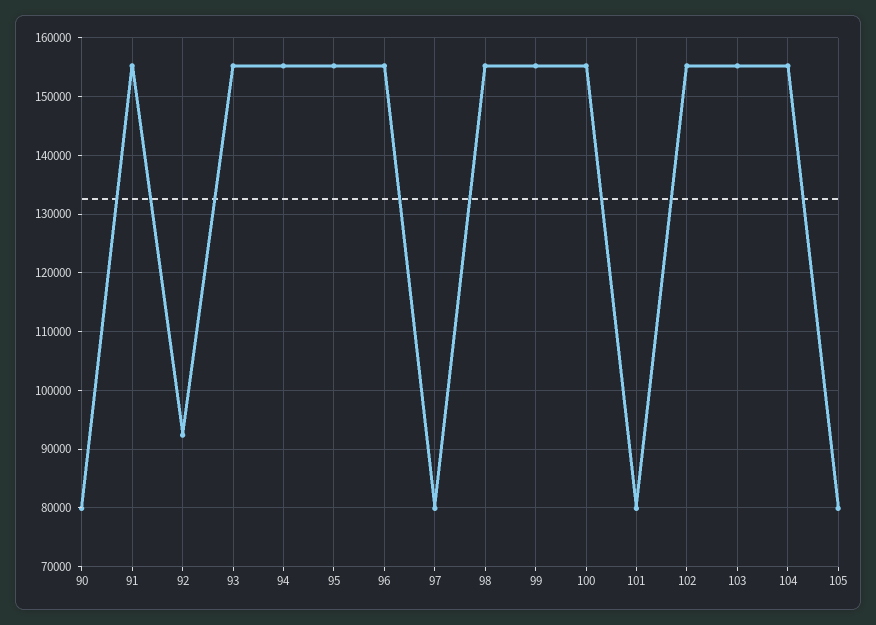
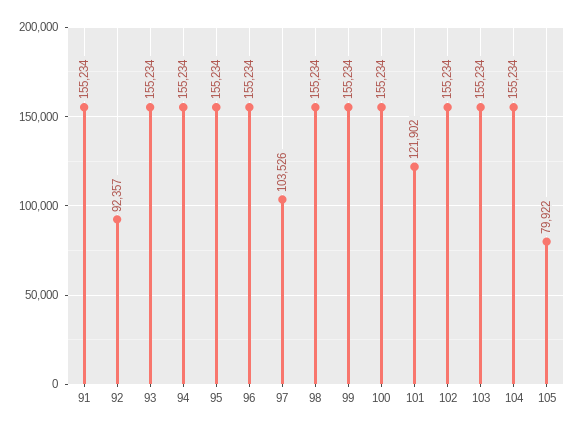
90: 80000 -> none
97: 80000 -> 103526
101: 80000 -> 121902

